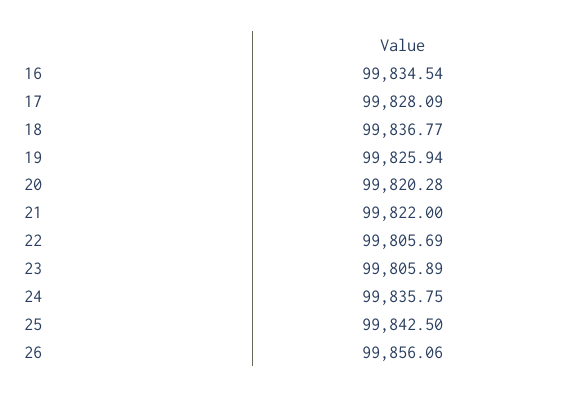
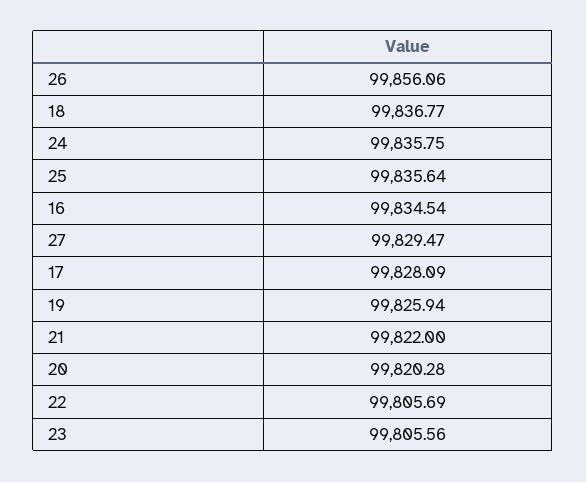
23: 99805.89 -> 99805.56
25: 99842.5 -> 99835.64
27: none -> 99829.47

